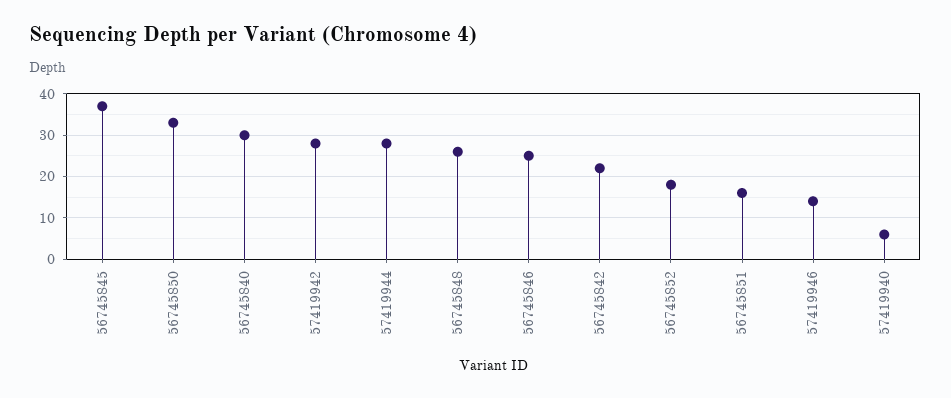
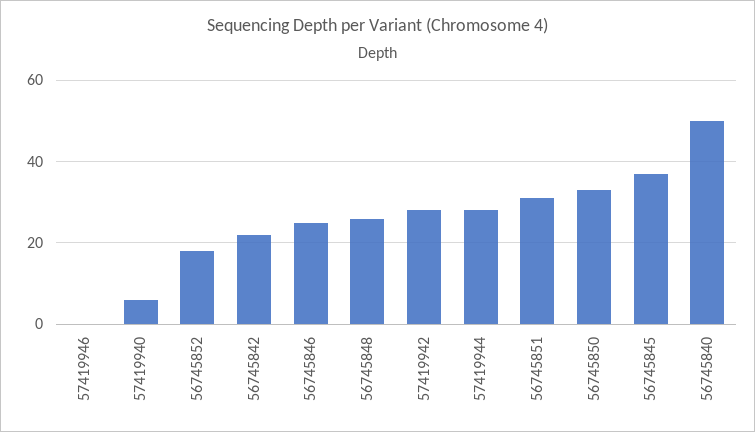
56745840: 30 -> 50
56745851: 15 -> 30
57419946: 15 -> 0

